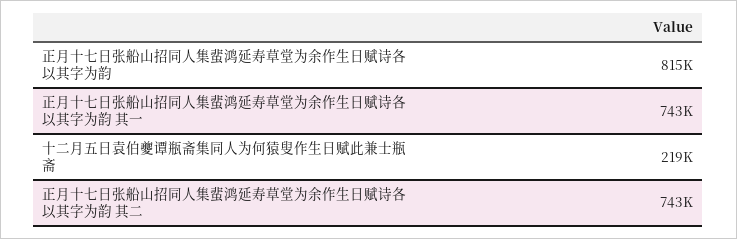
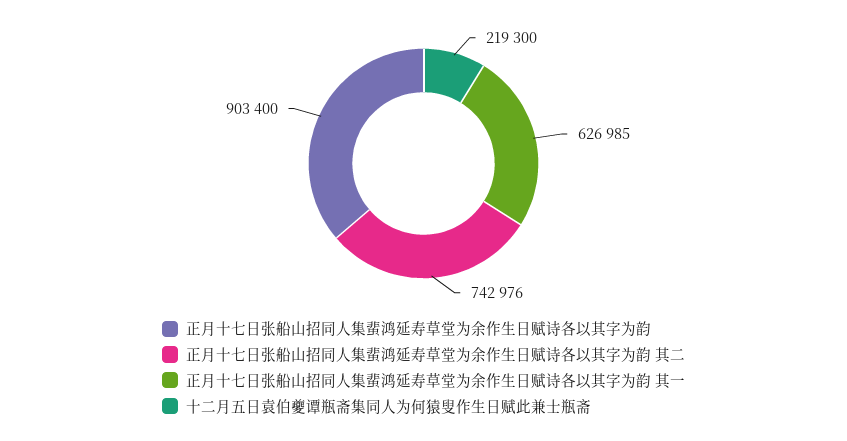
正月十七日张船山招同人集蜚鸿延寿草堂为余作生日赋诗各以其字为韵: 815000 -> 903400
正月十七日张船山招同人集蜚鸿延寿草堂为余作生日赋诗各以其字为韵 其一: 743000 -> 626985

